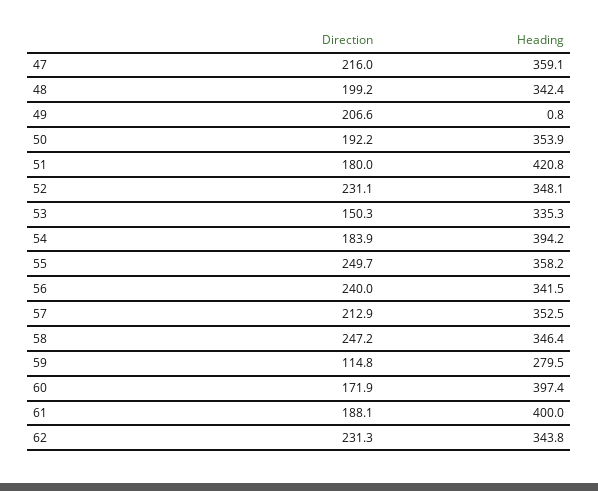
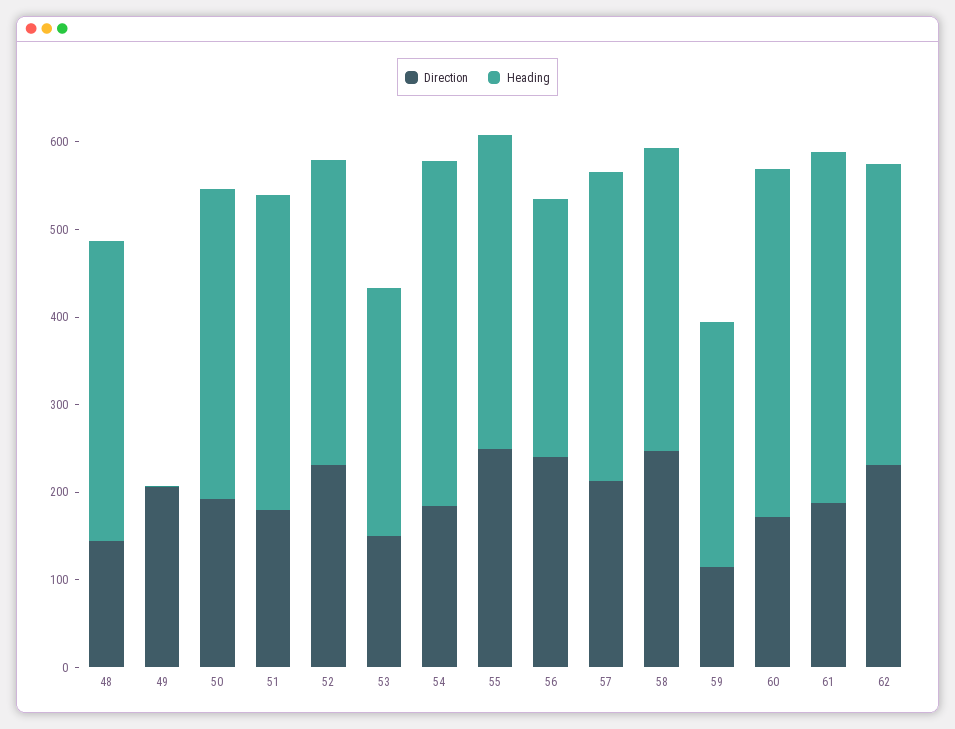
Direction, 47: 216 -> none
Heading, 47: 359.1 -> none
Direction, 48: 199.2 -> 140
Heading, 51: 420.8 -> 360
Heading, 53: 335.3 -> 280
Heading, 56: 341.5 -> 300

